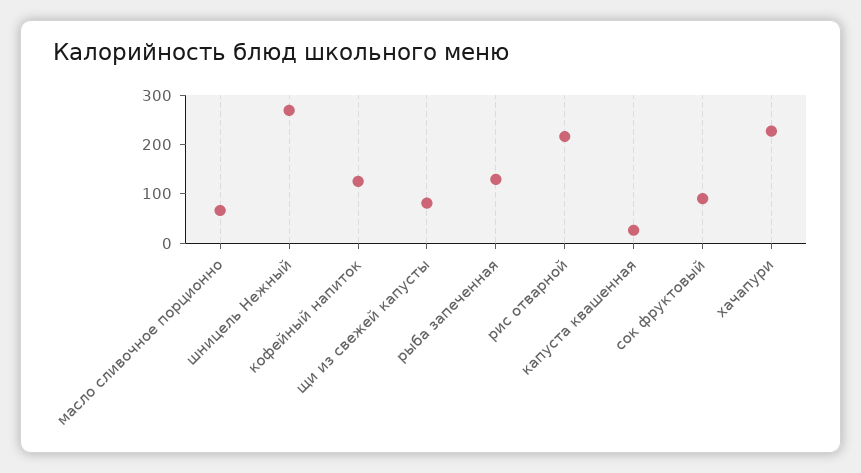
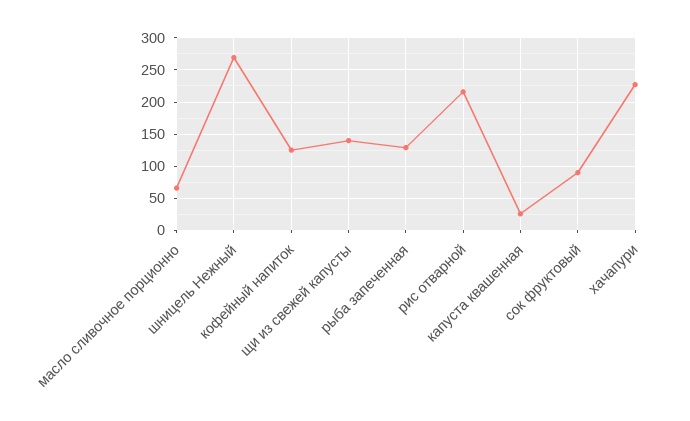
щи из свежей капусты: 80 -> 140

